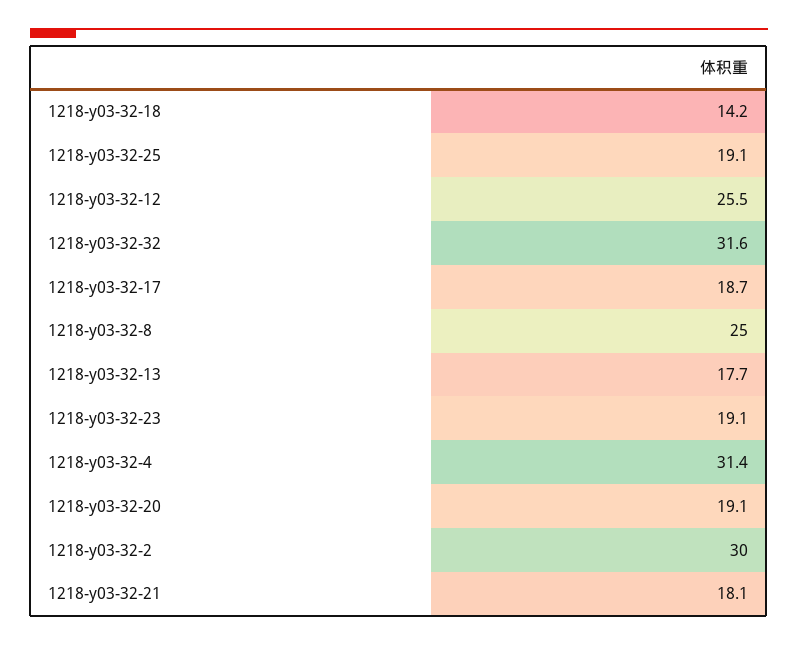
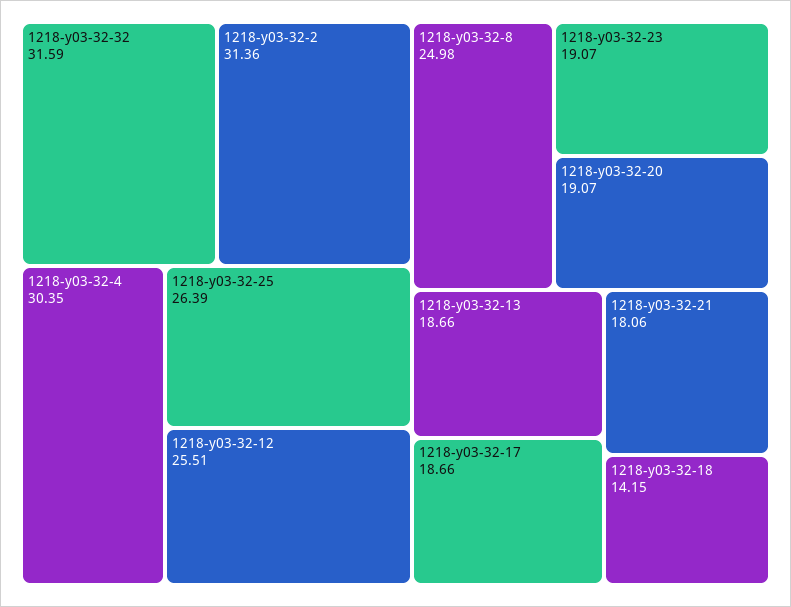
1218-y03-32-25: 19.1 -> 26.39
1218-y03-32-13: 17.7 -> 18.66
1218-y03-32-4: 31.4 -> 30.35
1218-y03-32-2: 30 -> 31.36

